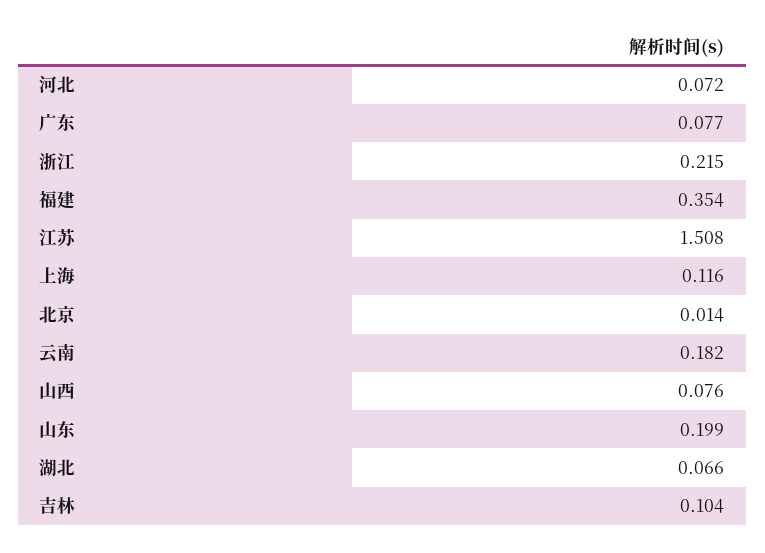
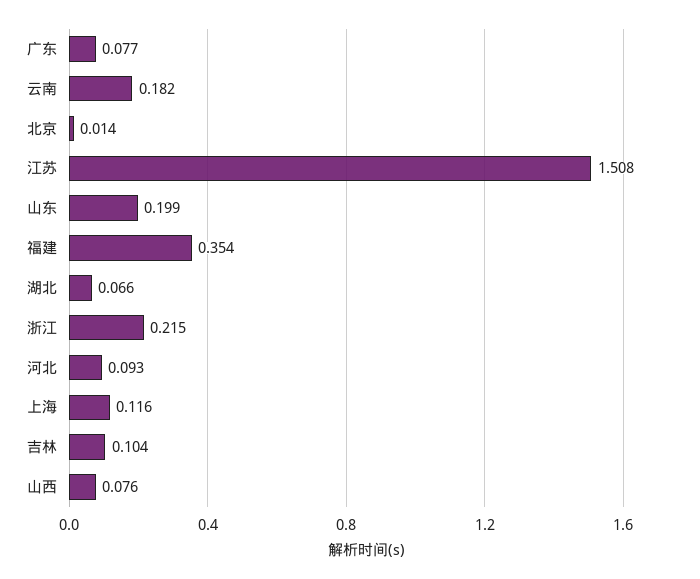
河北: 0.072 -> 0.093

